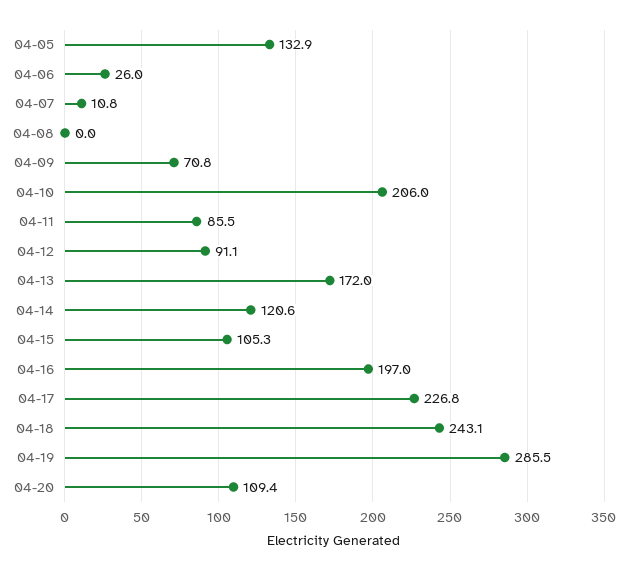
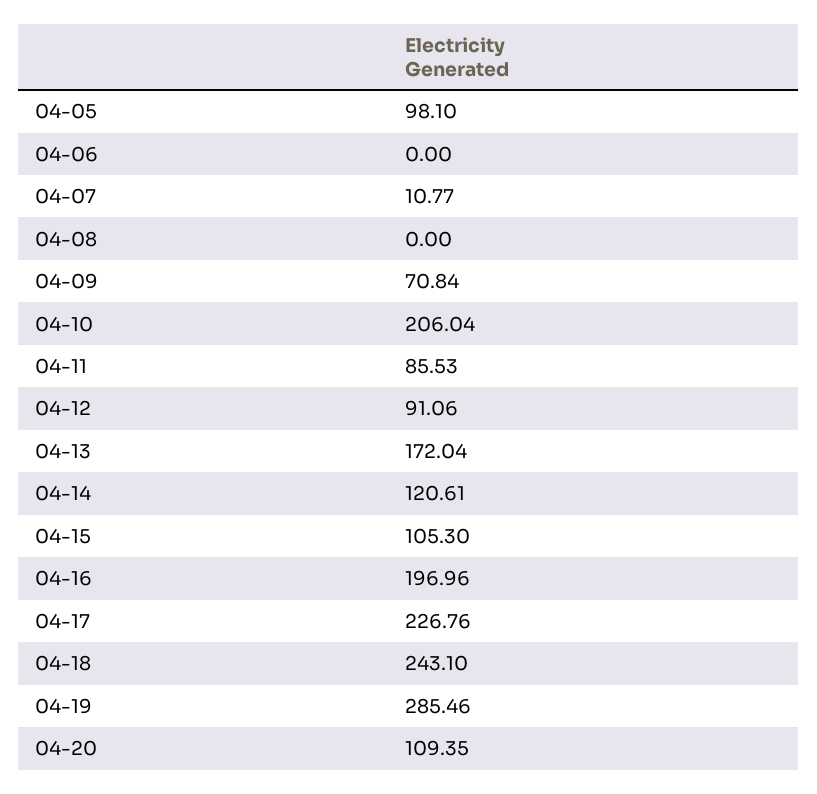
04-05: 132.9 -> 98.1
04-06: 26 -> 0

